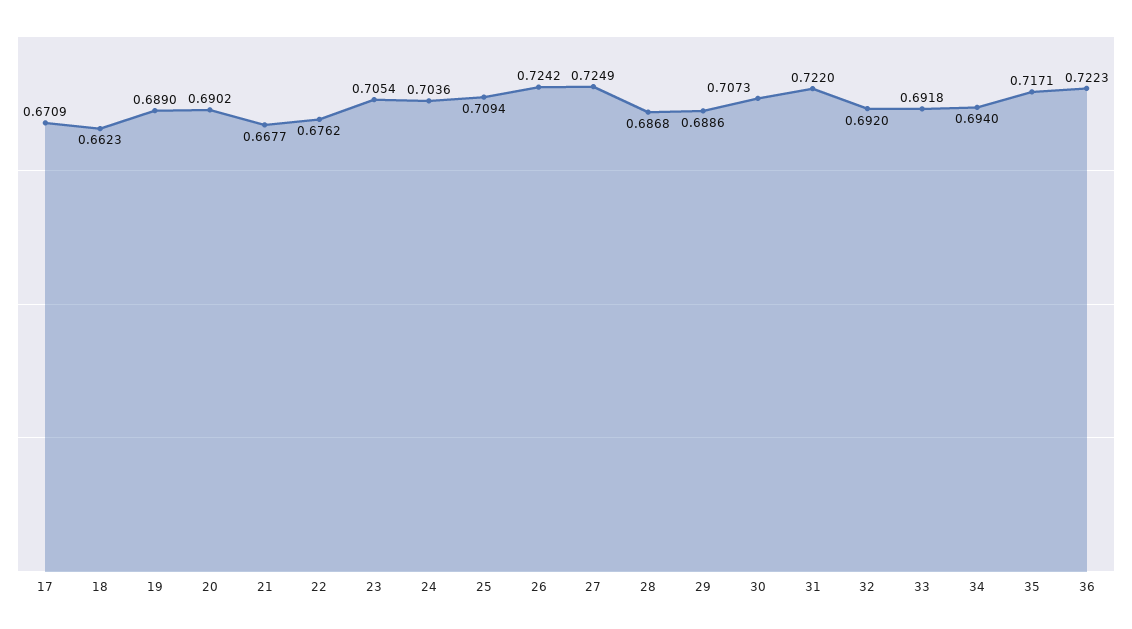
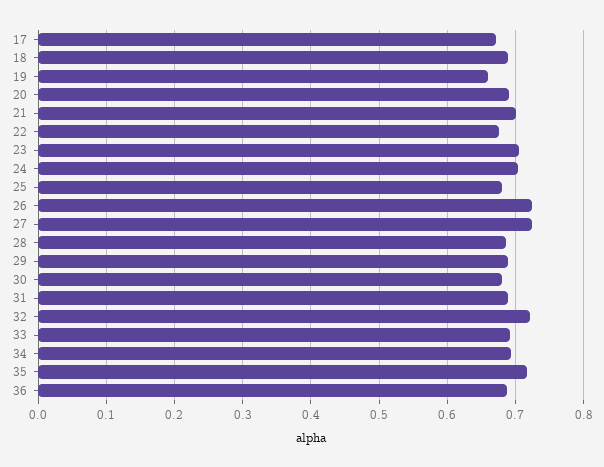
18: 0.6623 -> 0.69
19: 0.689 -> 0.66
21: 0.6677 -> 0.7
25: 0.7094 -> 0.68
30: 0.7073 -> 0.68
31: 0.722 -> 0.69
32: 0.692 -> 0.72
36: 0.7223 -> 0.69

